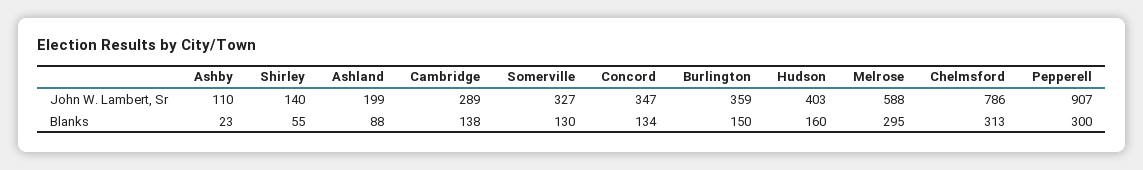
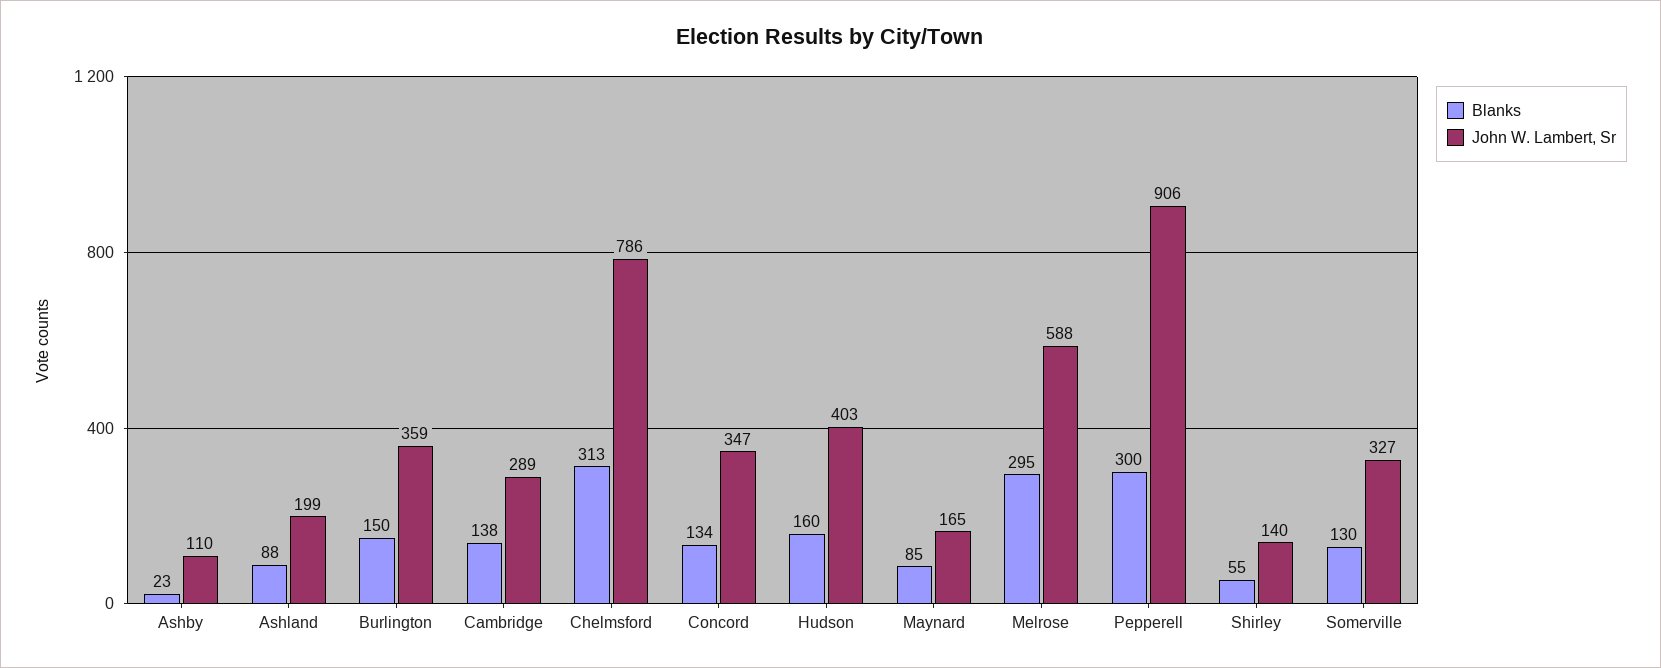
John W. Lambert, Sr, Pepperell: 907 -> 906
Blanks, Maynard: none -> 85
John W. Lambert, Sr, Maynard: none -> 165

